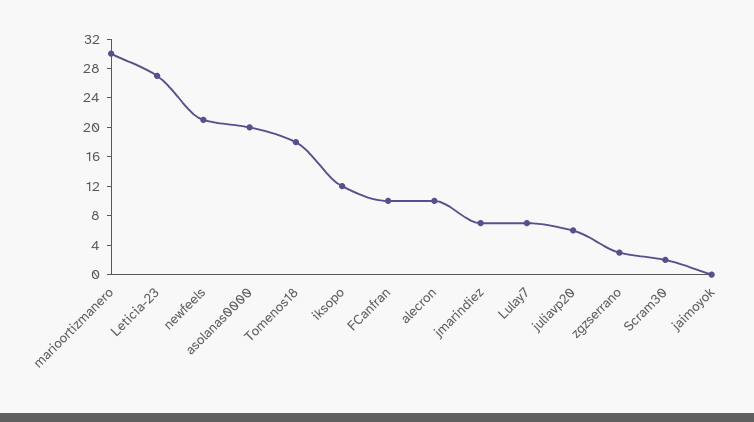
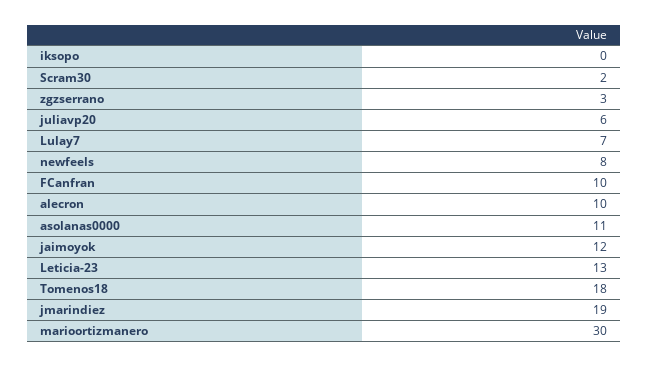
Leticia-23: 28 -> 13
newfeels: 20 -> 8
asolanas0000: 20 -> 11
iksopo: 12 -> 0
jmarindiez: 8 -> 19
jaimoyok: 0 -> 12

